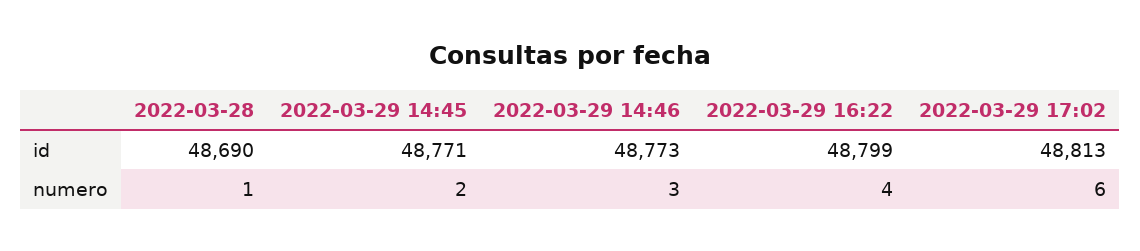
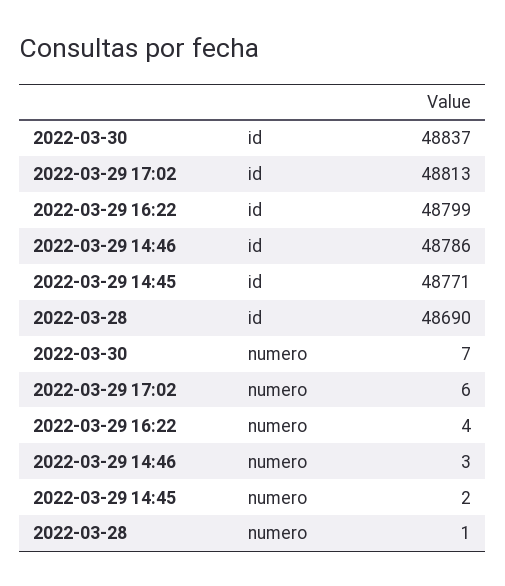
2022-03-29 14:46, id: 48773 -> 48786
2022-03-30, id: none -> 48837
2022-03-30, numero: none -> 7

